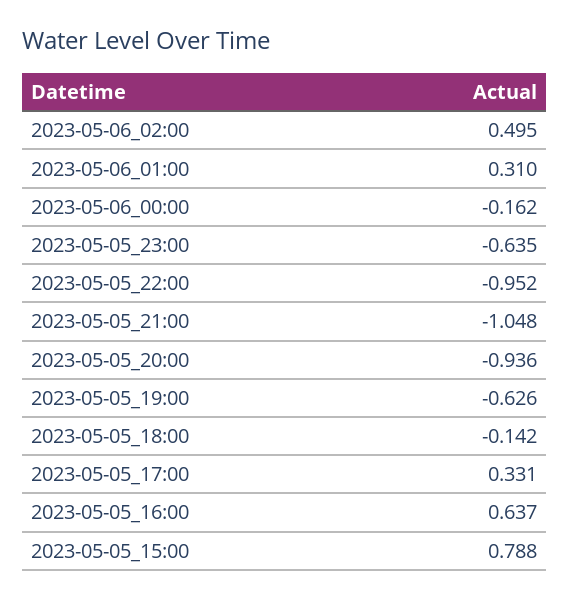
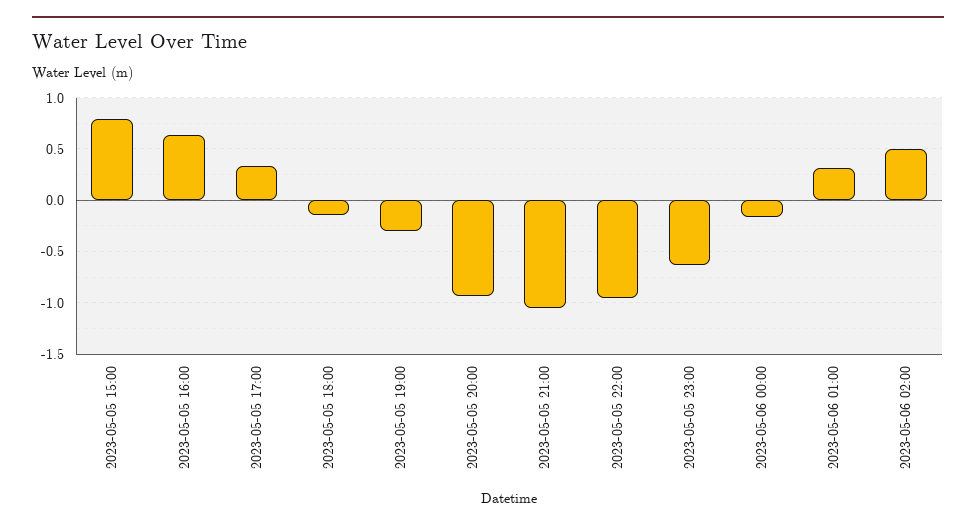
2023-05-05_19:00: -0.626 -> -0.3

